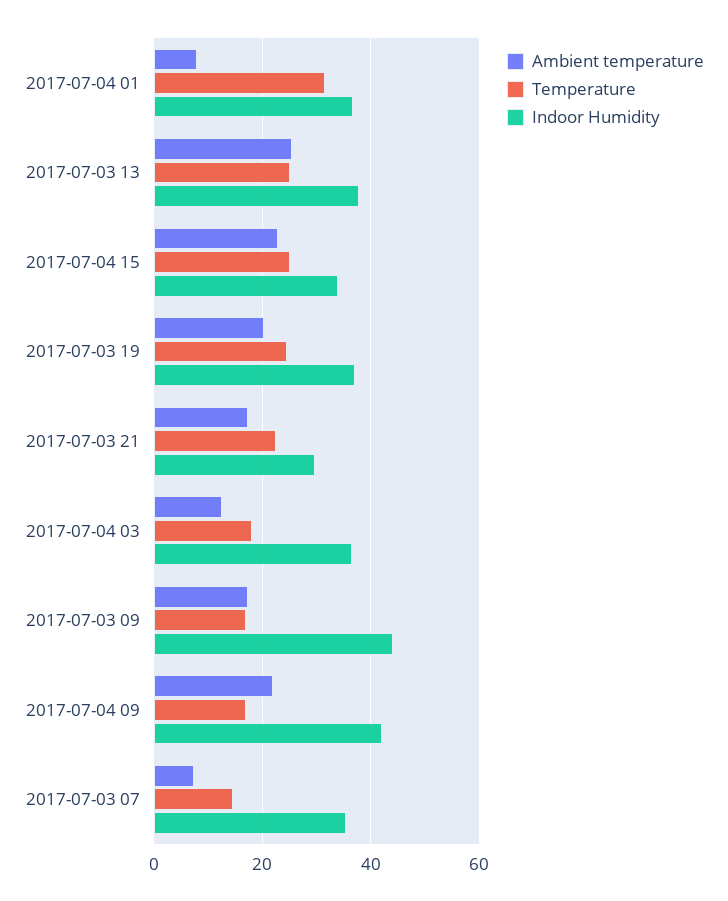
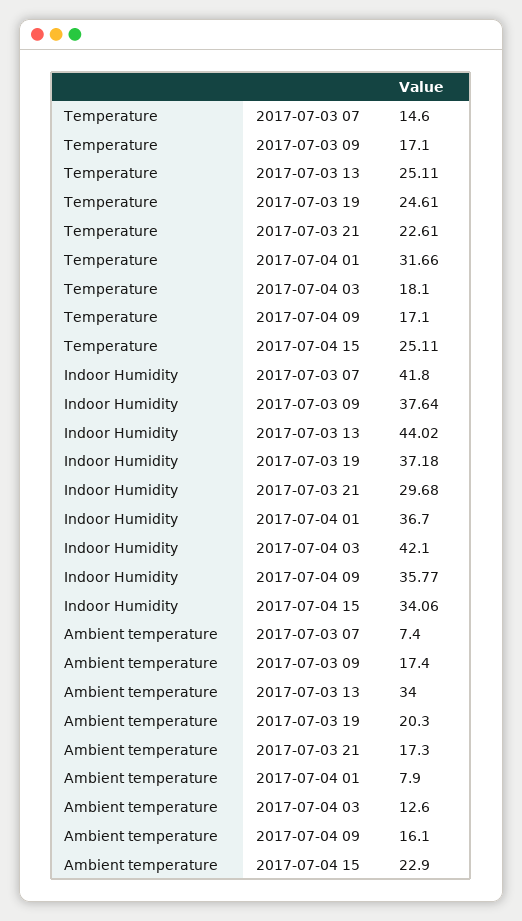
Ambient temperature, 2017-07-03 13: 26 -> 34
Indoor Humidity, 2017-07-03 13: 38 -> 44.02
Indoor Humidity, 2017-07-04 03: 36 -> 42.1
Indoor Humidity, 2017-07-03 09: 44 -> 37.64
Ambient temperature, 2017-07-04 09: 22 -> 16.1
Indoor Humidity, 2017-07-04 09: 42 -> 35.77
Indoor Humidity, 2017-07-03 07: 36 -> 41.8

